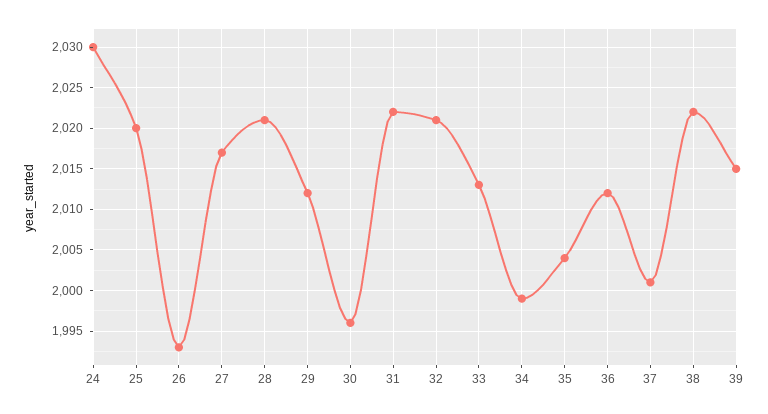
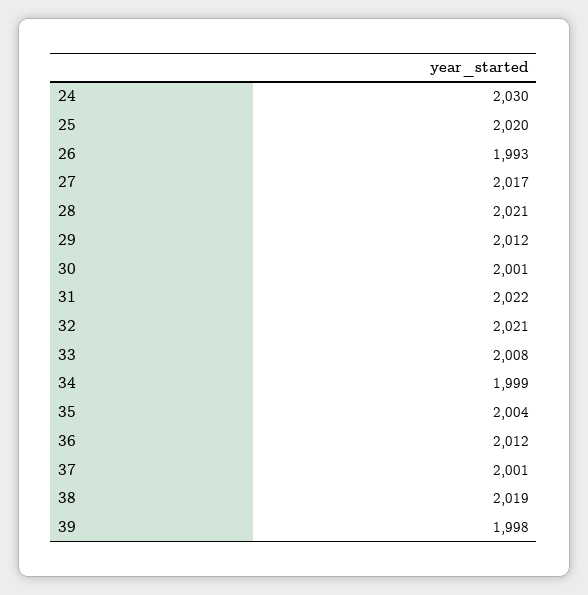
30: 1996 -> 2001
33: 2013 -> 2008
38: 2022 -> 2019
39: 2015 -> 1998

